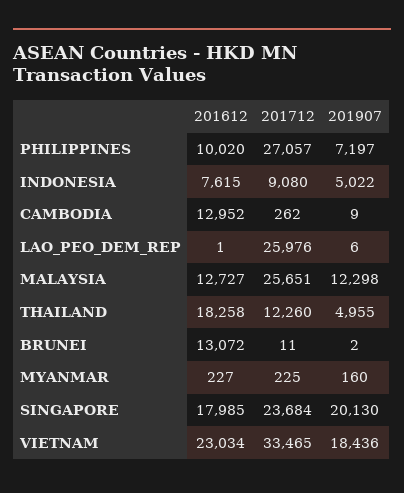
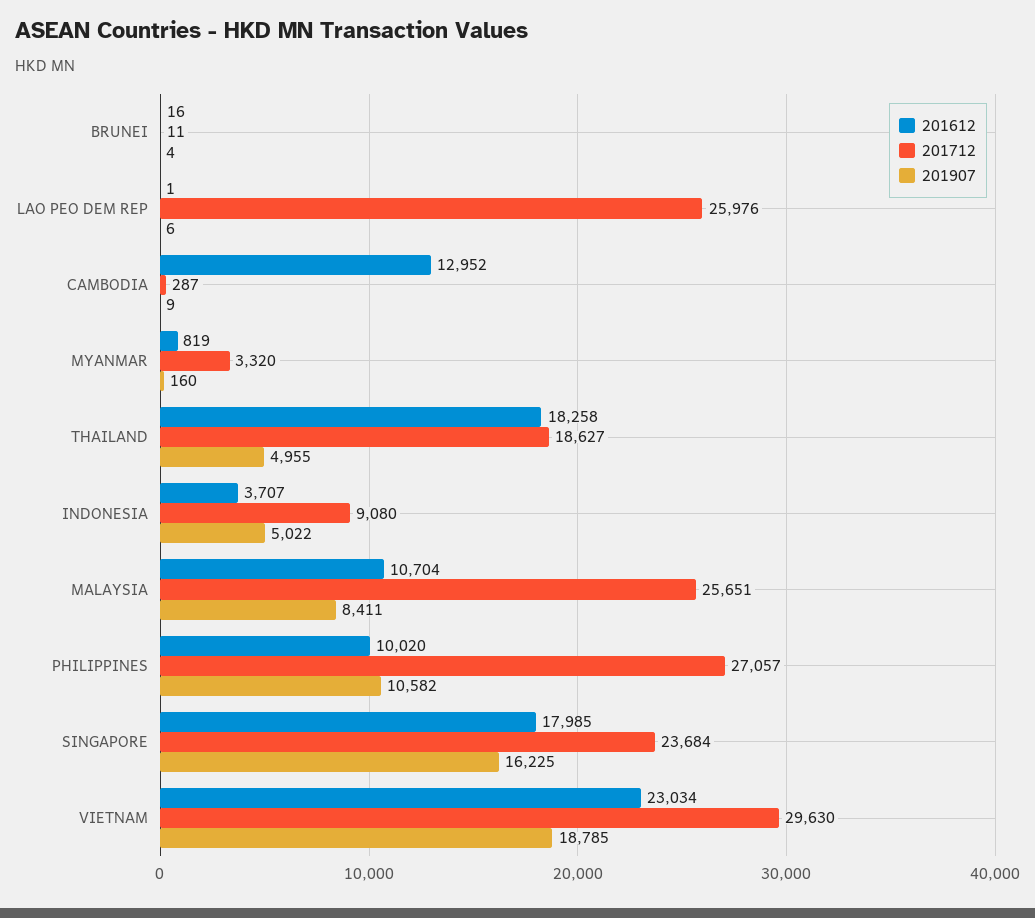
201907, PHILIPPINES: 7197 -> 10582
201612, INDONESIA: 7615 -> 3707
201712, CAMBODIA: 262 -> 287
201612, MALAYSIA: 12727 -> 10704
201907, MALAYSIA: 12298 -> 8411
201712, THAILAND: 12260 -> 18627
201612, BRUNEI: 13072 -> 16
201907, BRUNEI: 2 -> 4
201612, MYANMAR: 227 -> 819
201712, MYANMAR: 225 -> 3320
201907, SINGAPORE: 20130 -> 16225
201712, VIETNAM: 33465 -> 29630
201907, VIETNAM: 18436 -> 18785

